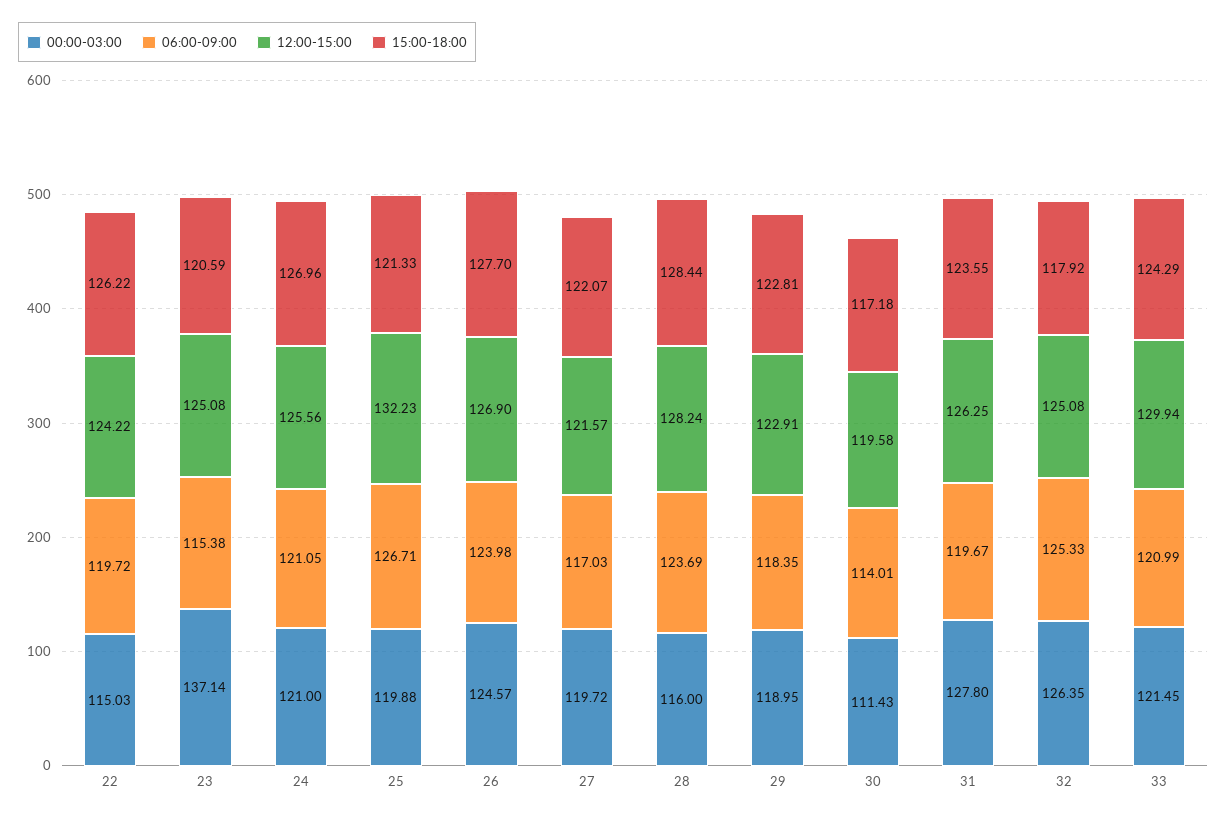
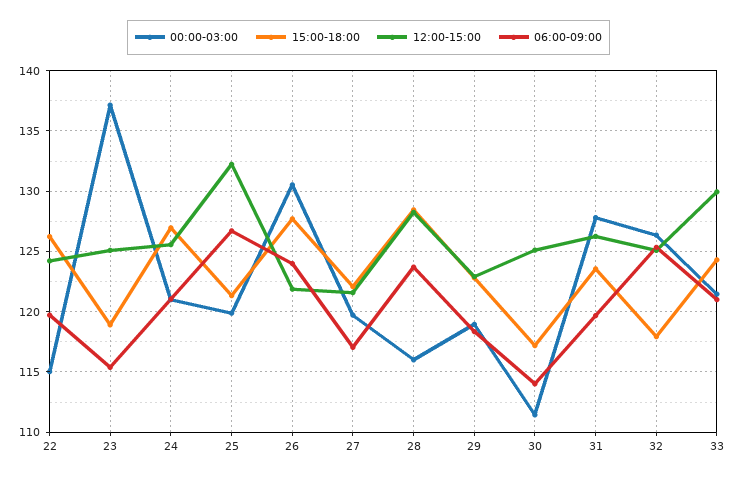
15:00-18:00, 23: 120.59 -> 119
00:00-03:00, 26: 124.57 -> 130.5
12:00-15:00, 26: 126.9 -> 122
12:00-15:00, 30: 119.58 -> 125

